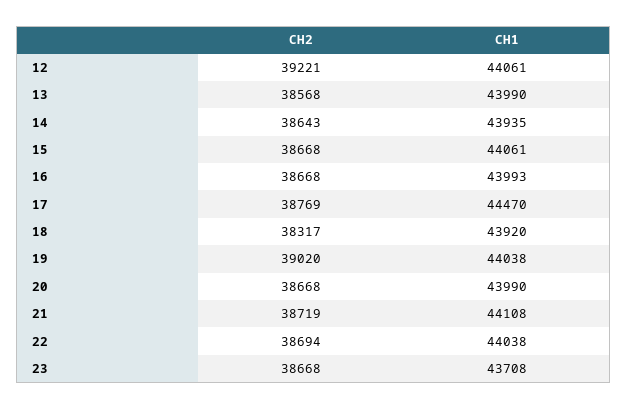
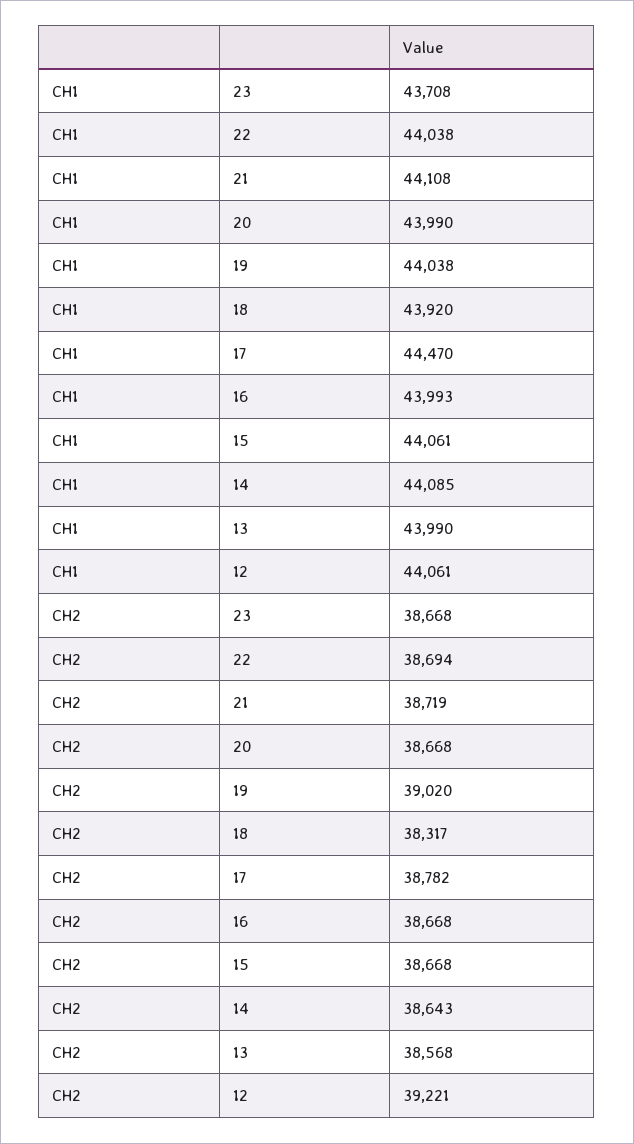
CH1, 14: 43935 -> 44085
CH2, 17: 38769 -> 38782

